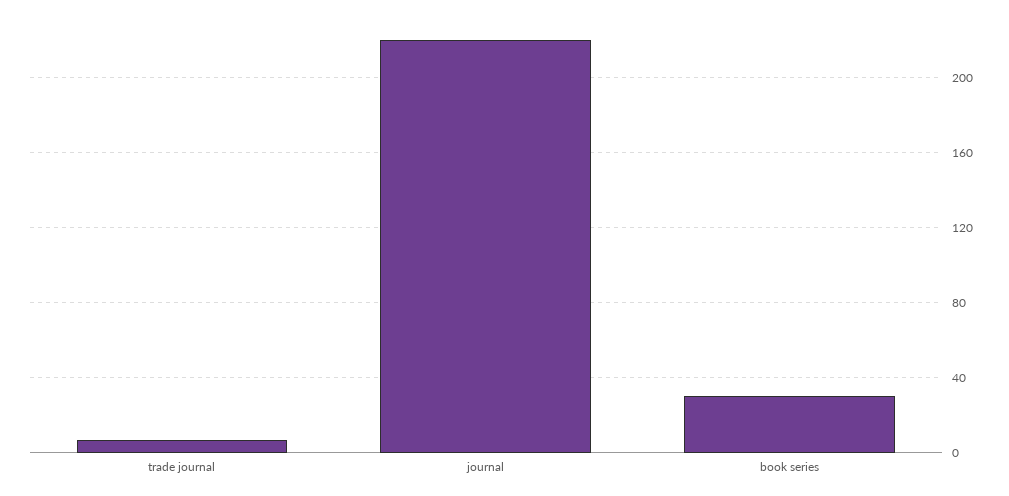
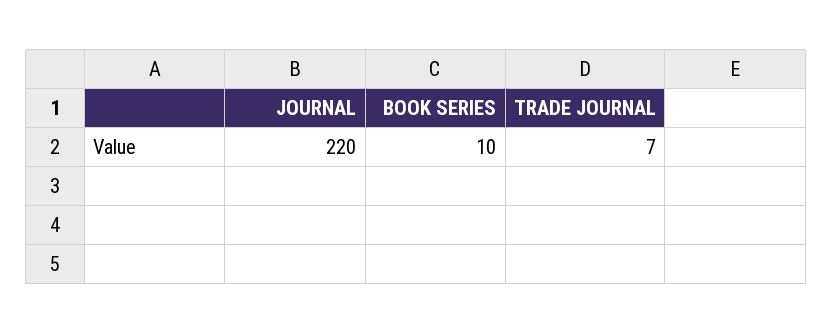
book series: 30 -> 10

